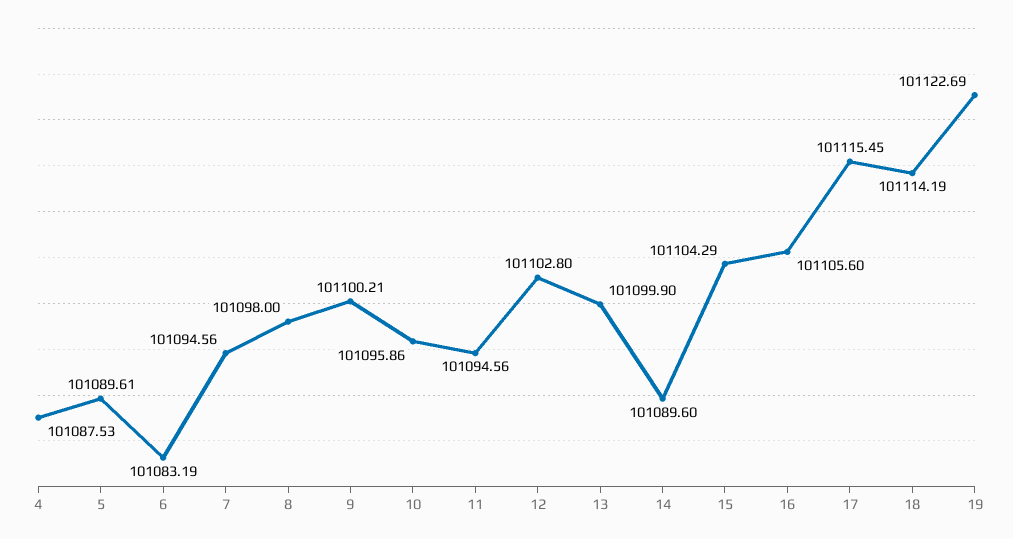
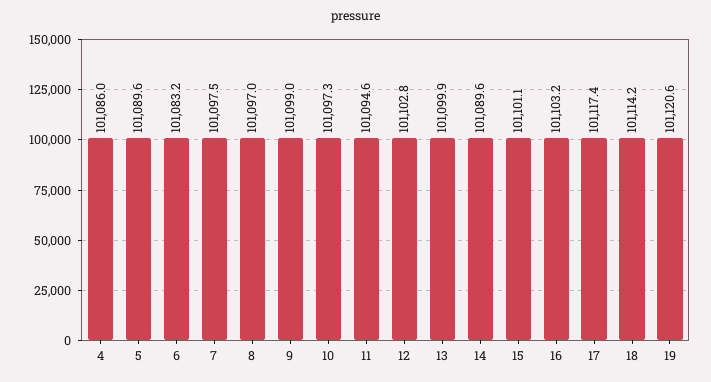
4: 101087.53 -> 101086
7: 101094.56 -> 101097.5
8: 101098 -> 101097
9: 101100.21 -> 101099
10: 101095.86 -> 101097.3
15: 101104.29 -> 101101.1
16: 101105.6 -> 101103.2
17: 101115.45 -> 101117.4
19: 101122.69 -> 101120.6

